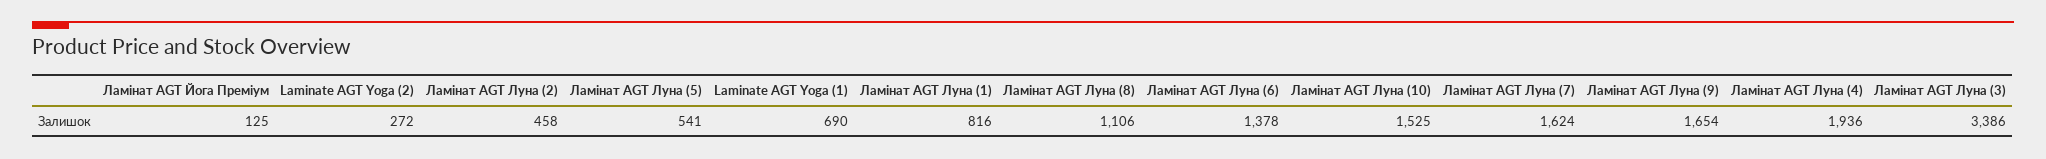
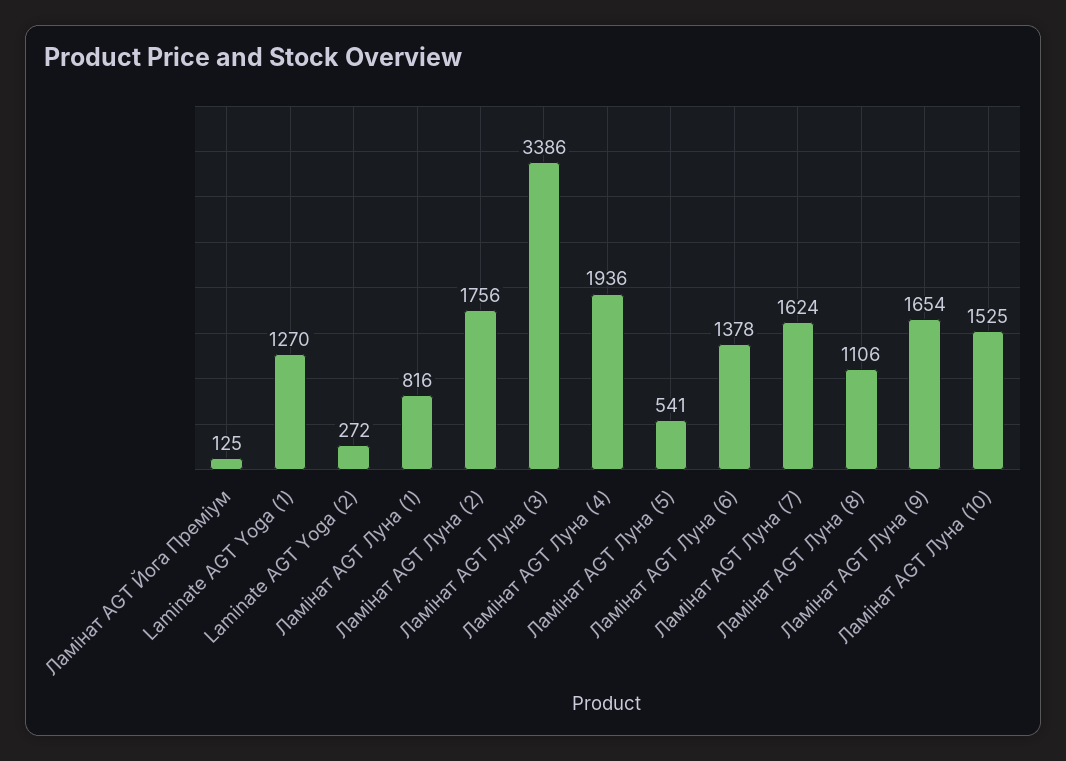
Ламінат AGT Луна (2): 458 -> 1756
Laminate AGT Yoga (1): 690 -> 1270

